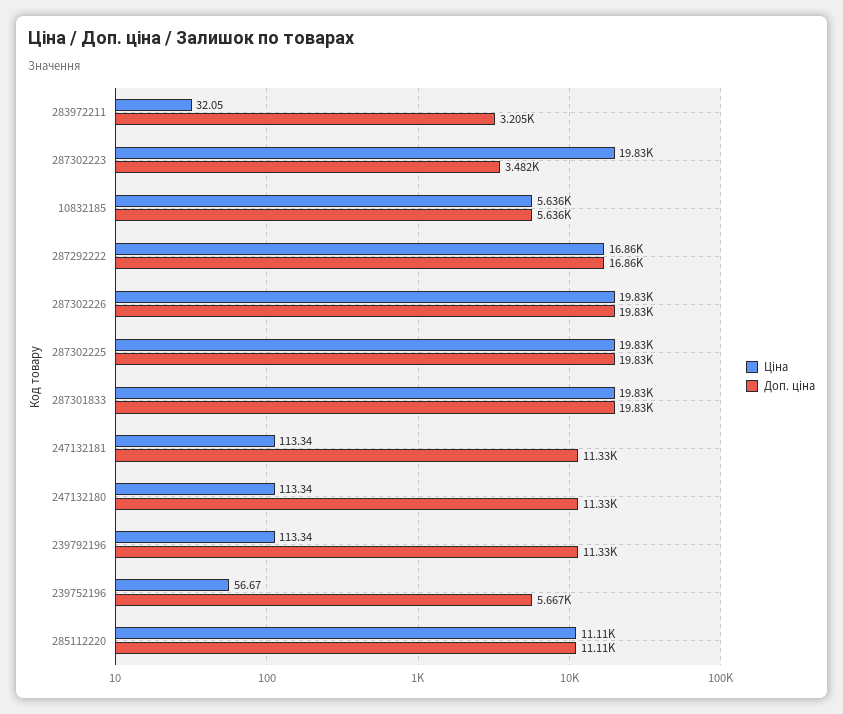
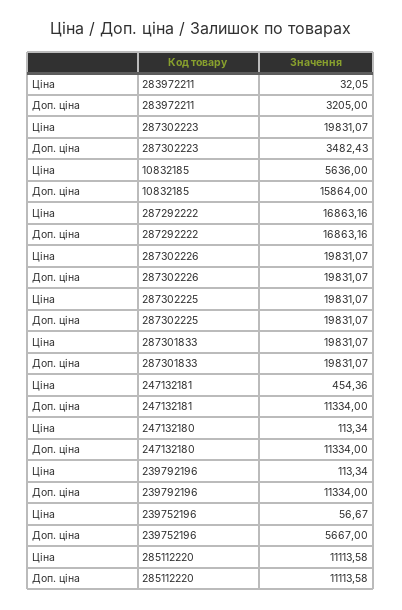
Доп. ціна, 10832185: 5636 -> 15864
Ціна, 247132181: 113.34 -> 454.36

